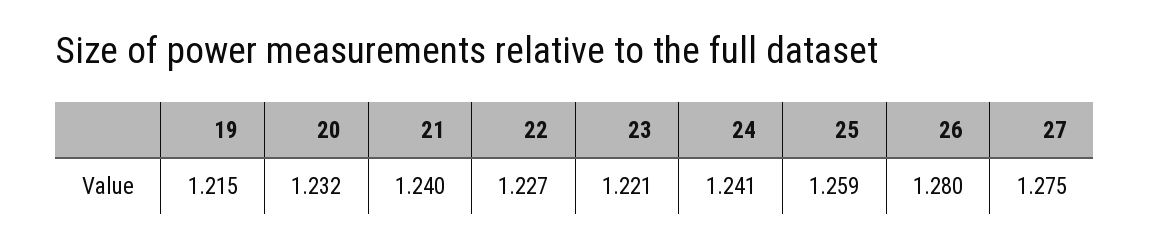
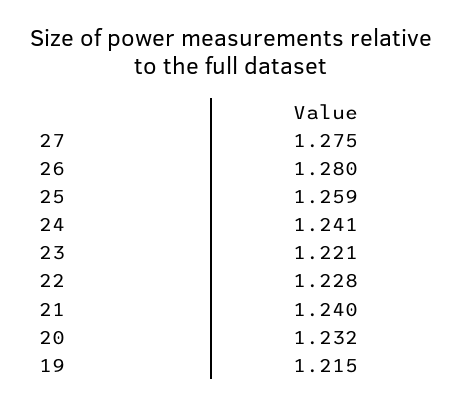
22: 1.227 -> 1.228

